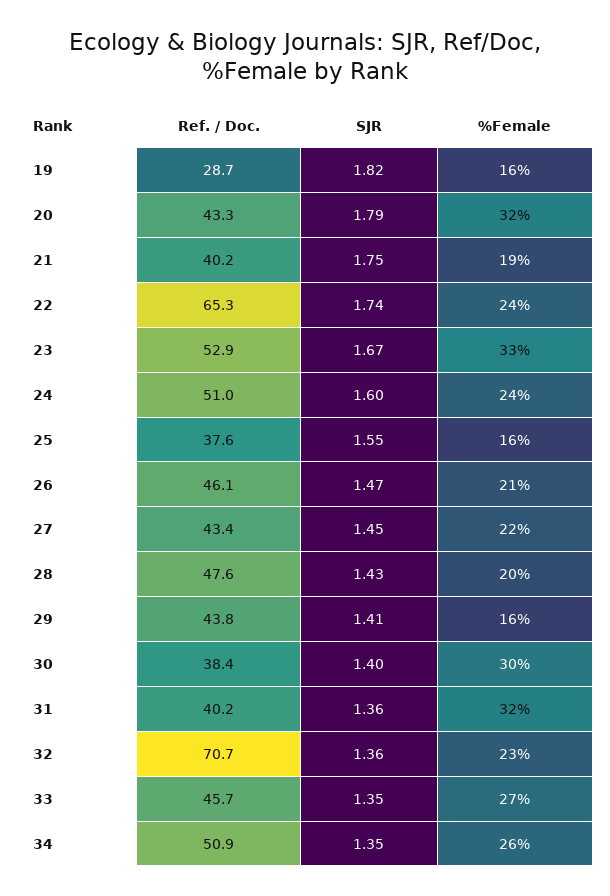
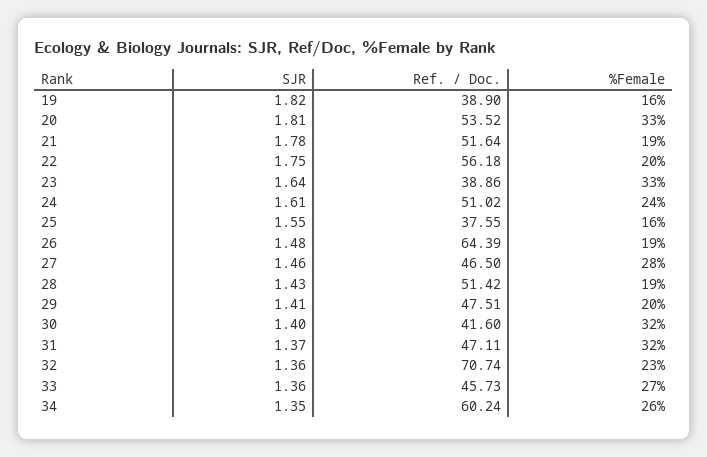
Ref. / Doc., 19: 28.7 -> 38.9
Ref. / Doc., 20: 43.3 -> 53.52
SJR, 20: 1.79 -> 1.81
%Female, 20: 32 -> 33
Ref. / Doc., 21: 40.2 -> 51.64
SJR, 21: 1.75 -> 1.78
Ref. / Doc., 22: 65.3 -> 56.18
SJR, 22: 1.74 -> 1.75
%Female, 22: 24 -> 20
Ref. / Doc., 23: 52.9 -> 38.86
SJR, 23: 1.67 -> 1.64
SJR, 24: 1.6 -> 1.61
Ref. / Doc., 26: 46.1 -> 64.39
SJR, 26: 1.47 -> 1.48
%Female, 26: 21 -> 19
Ref. / Doc., 27: 43.4 -> 46.5
SJR, 27: 1.45 -> 1.46
%Female, 27: 22 -> 28
Ref. / Doc., 28: 47.6 -> 51.42
%Female, 28: 20 -> 19
Ref. / Doc., 29: 43.8 -> 47.51
%Female, 29: 16 -> 20
Ref. / Doc., 30: 38.4 -> 41.6
%Female, 30: 30 -> 32
Ref. / Doc., 31: 40.2 -> 47.11
SJR, 31: 1.36 -> 1.37
SJR, 33: 1.35 -> 1.36
Ref. / Doc., 34: 50.9 -> 60.24

